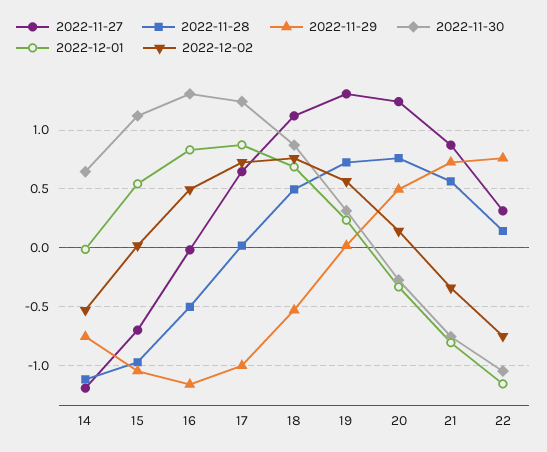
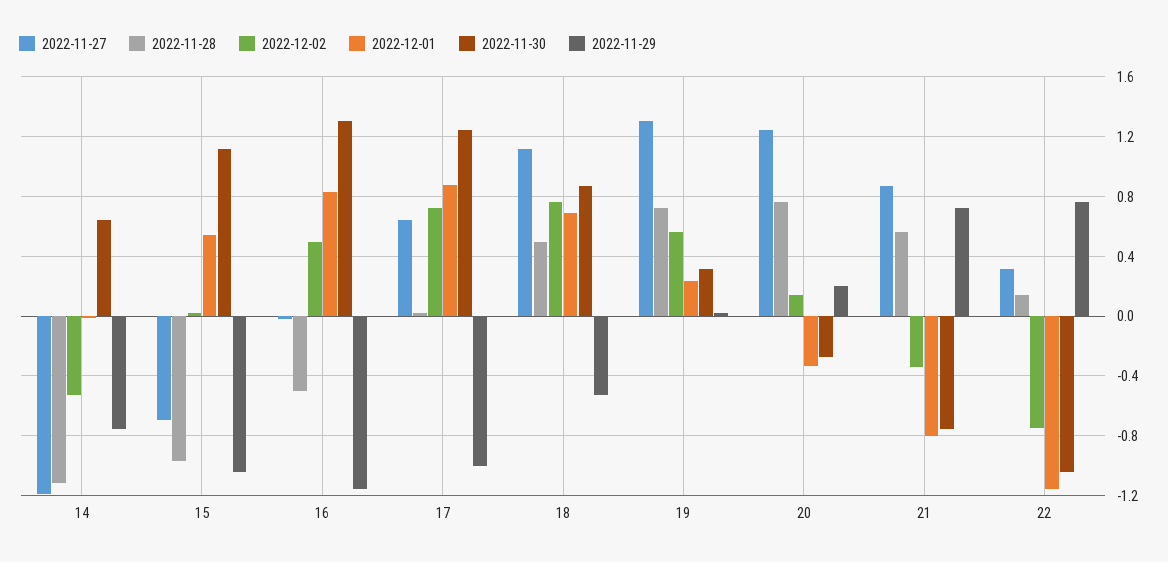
2022-11-29, 20: 0.5 -> 0.2

